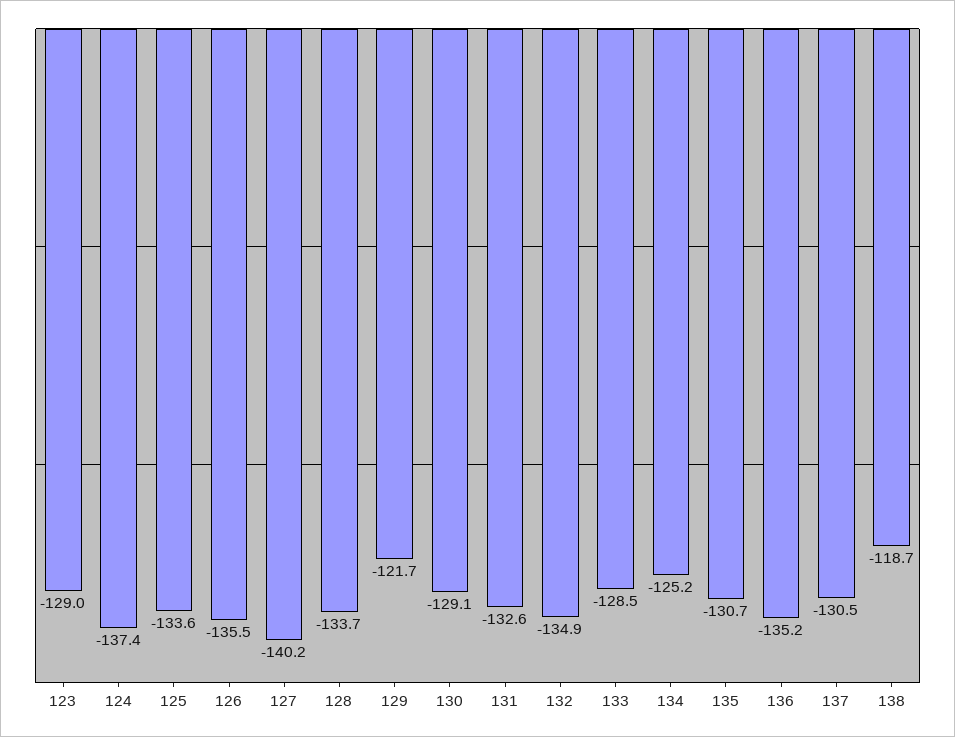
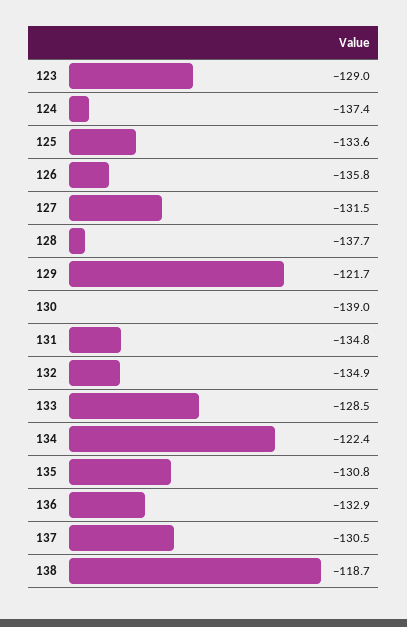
126: -135.5 -> -135.8
127: -140.2 -> -131.5
128: -133.7 -> -137.7
130: -129.1 -> -139
131: -132.6 -> -134.8
134: -125.2 -> -122.4
135: -130.7 -> -130.8
136: -135.2 -> -132.9

